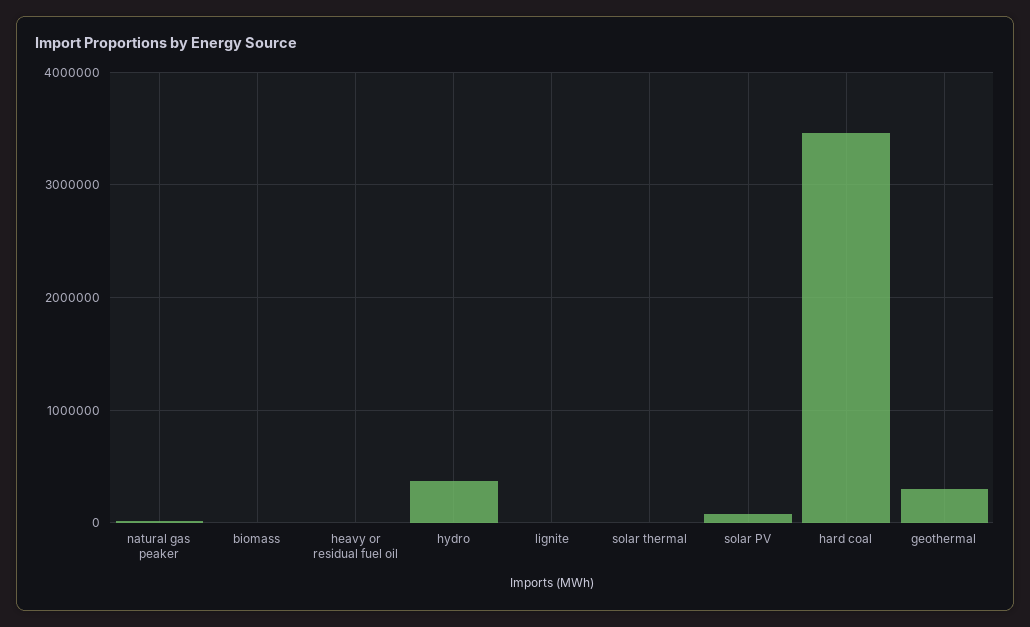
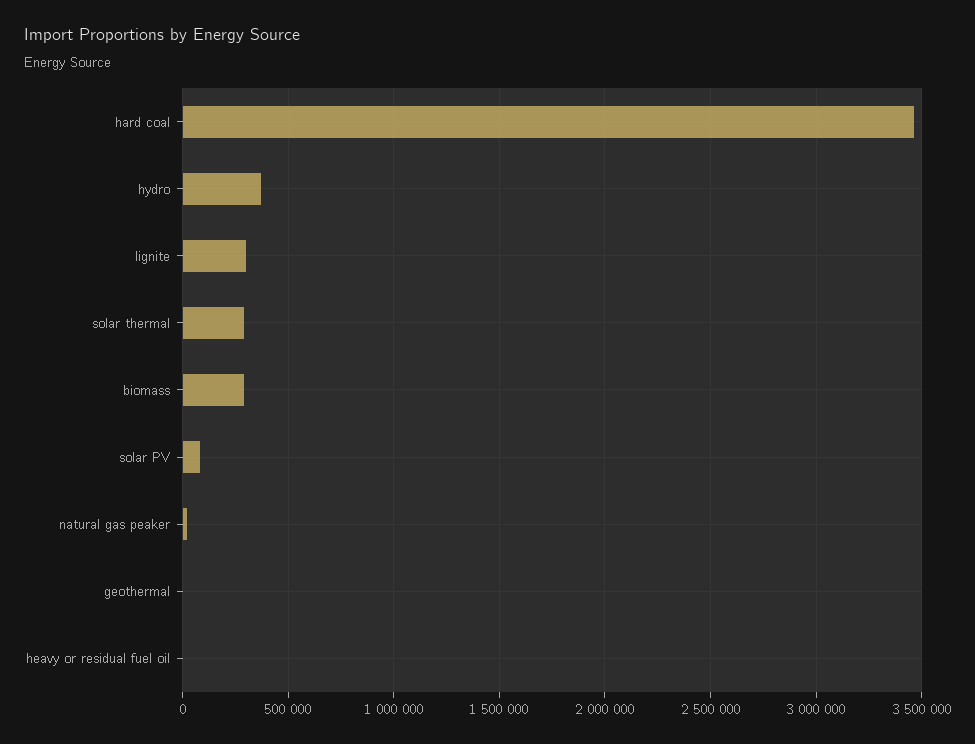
biomass: 0 -> 300000
lignite: 0 -> 300000
solar thermal: 0 -> 300000
geothermal: 300000 -> 0

